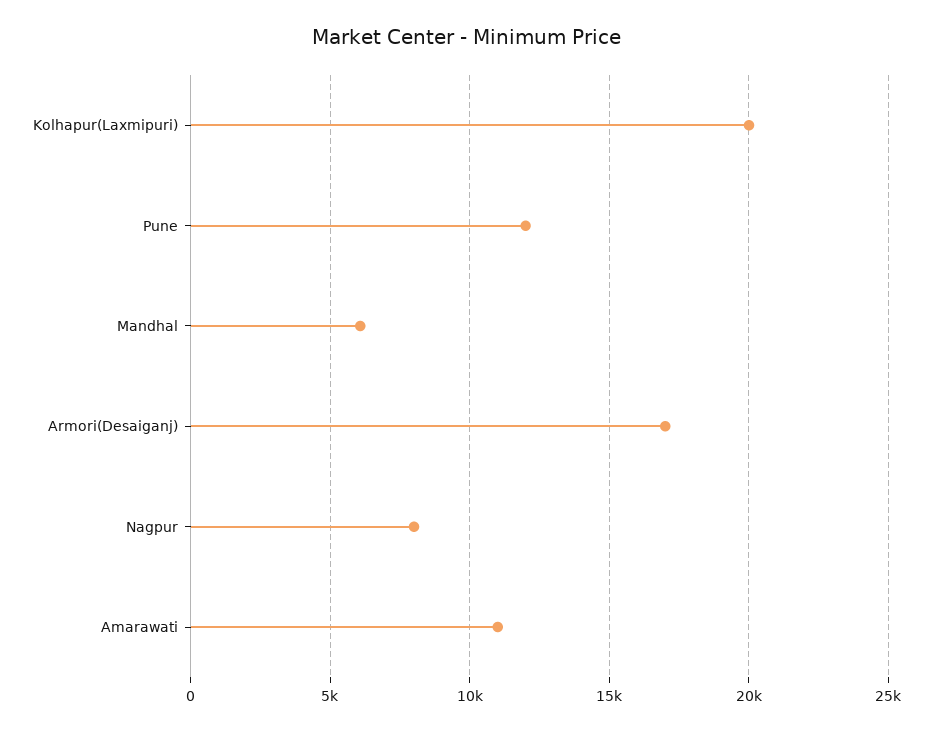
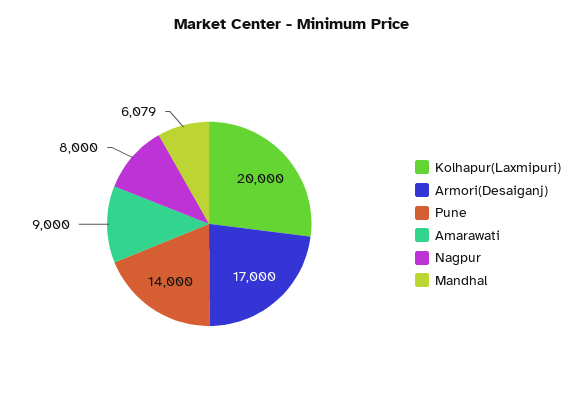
Pune: 12000 -> 14000
Amarawati: 11000 -> 9000

